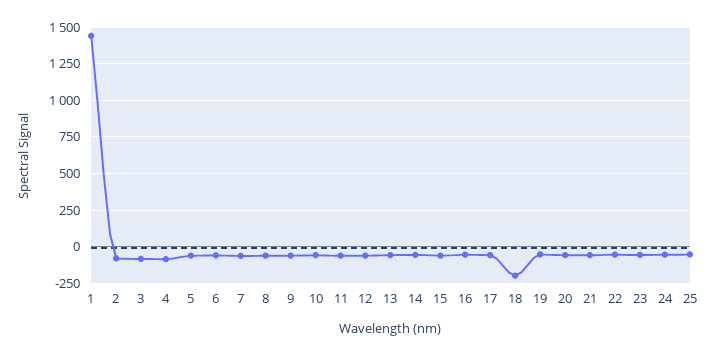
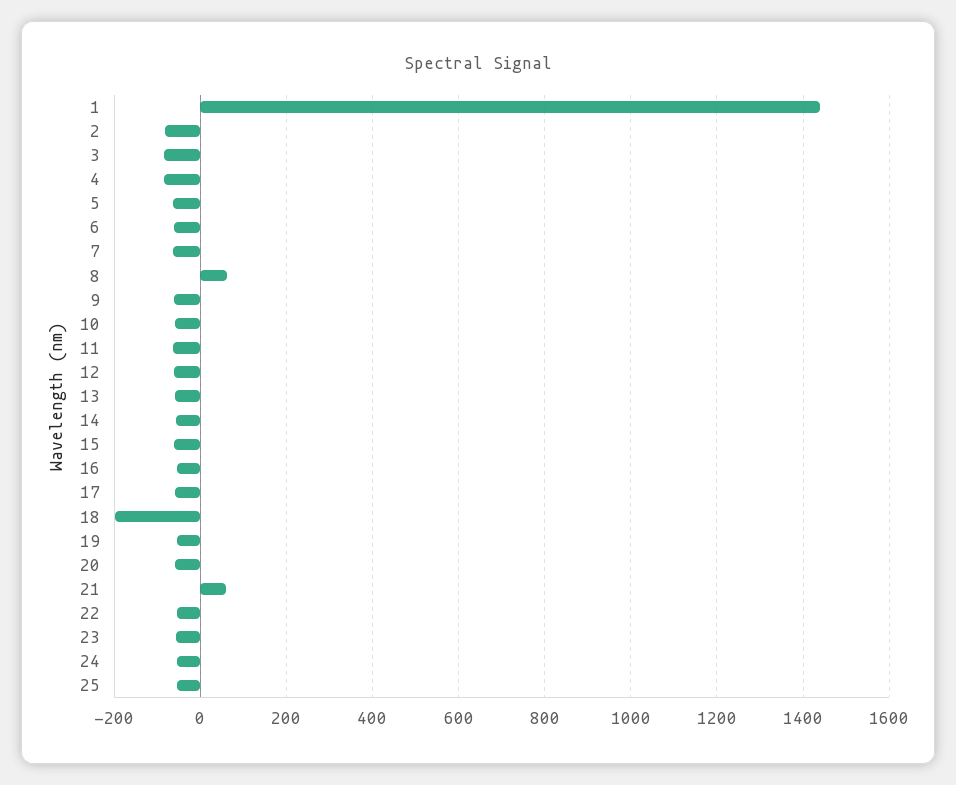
8: -50 -> 60
21: -50 -> 60

